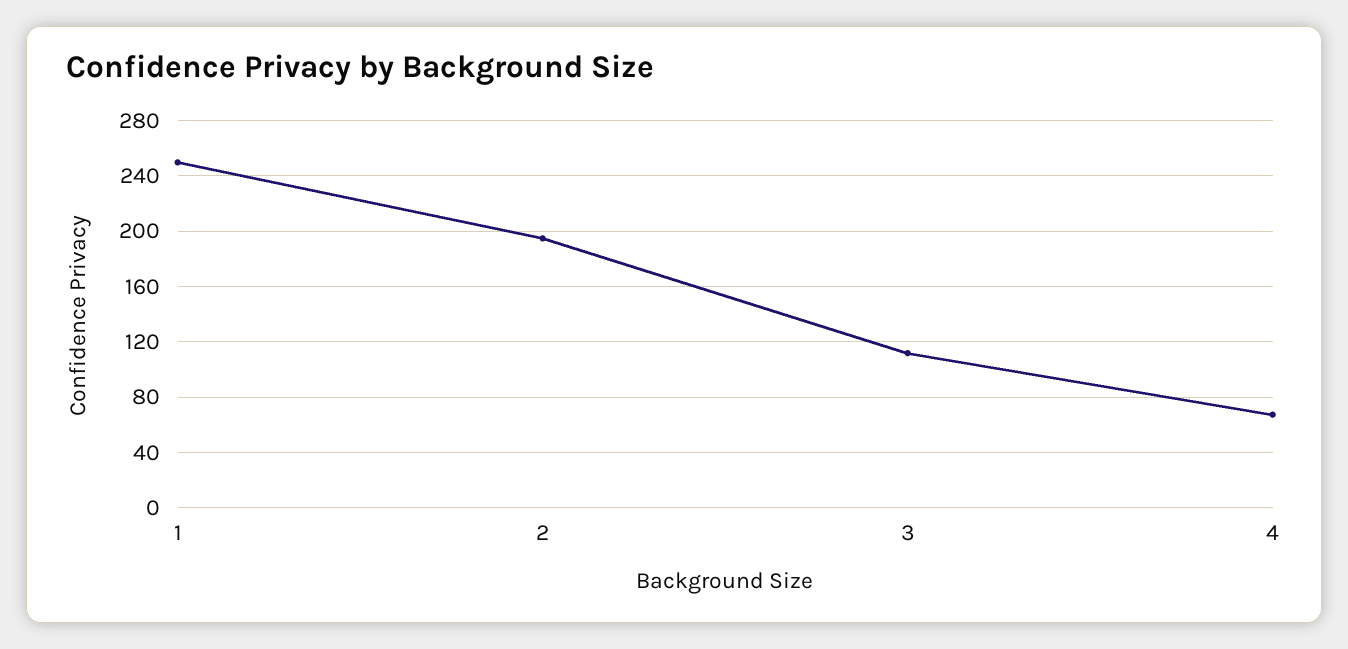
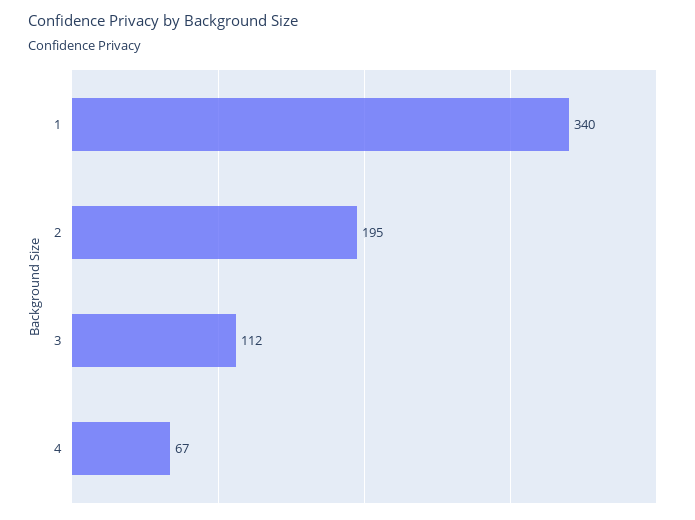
1: 250 -> 340

